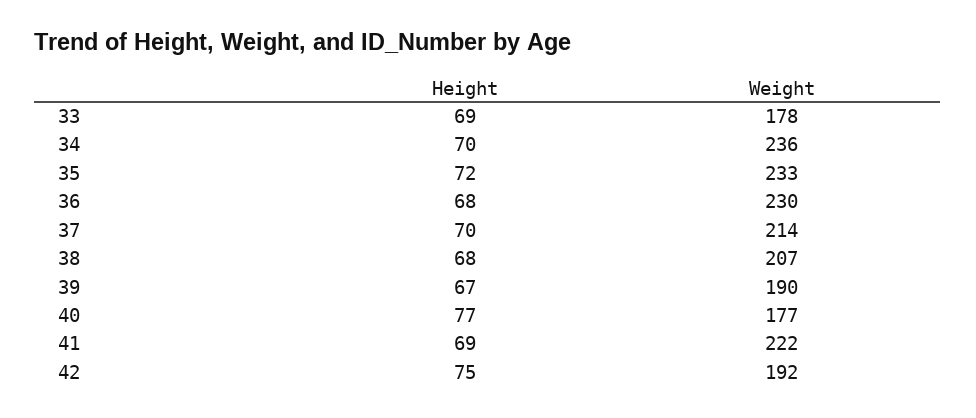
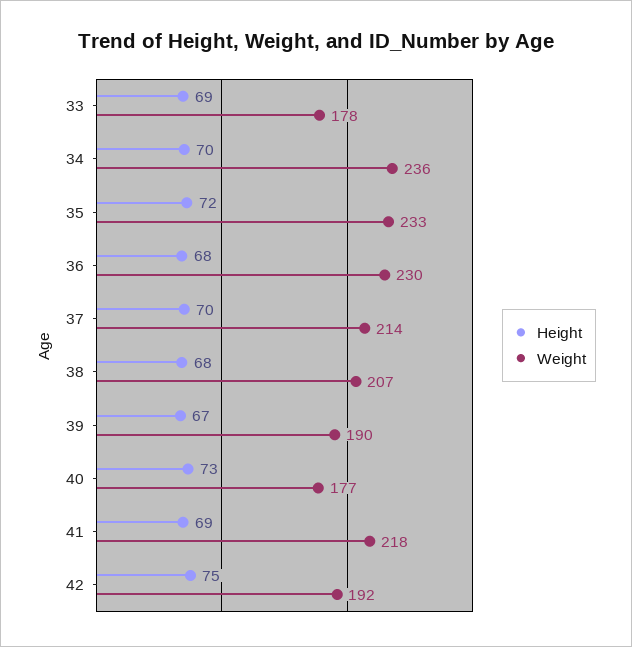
Height, 40: 77 -> 73
Weight, 41: 222 -> 218

